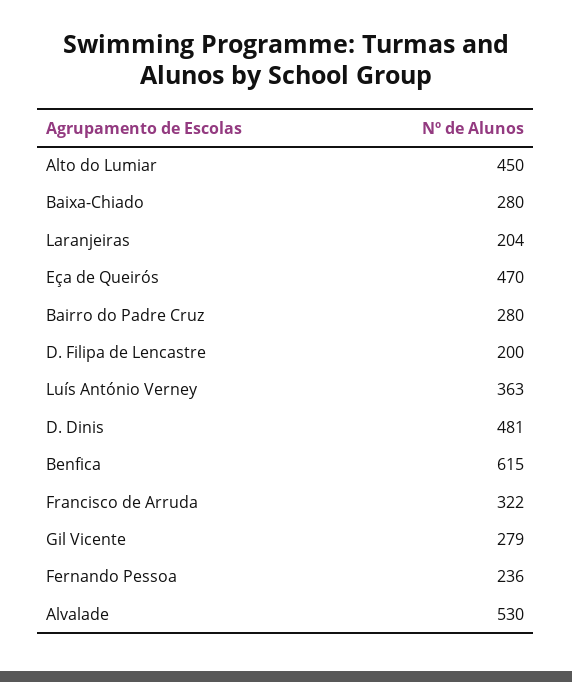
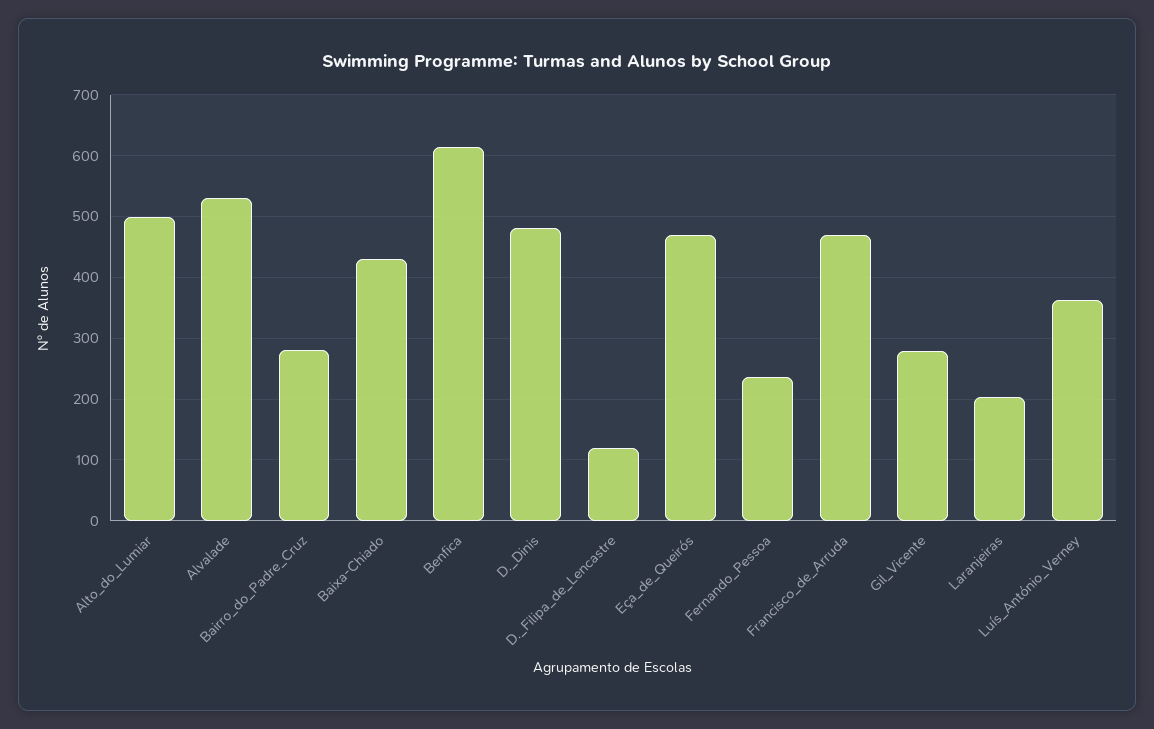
Alto do Lumiar: 450 -> 500
Baixa-Chiado: 280 -> 430
D. Filipa de Lencastre: 200 -> 120
Francisco de Arruda: 322 -> 470

